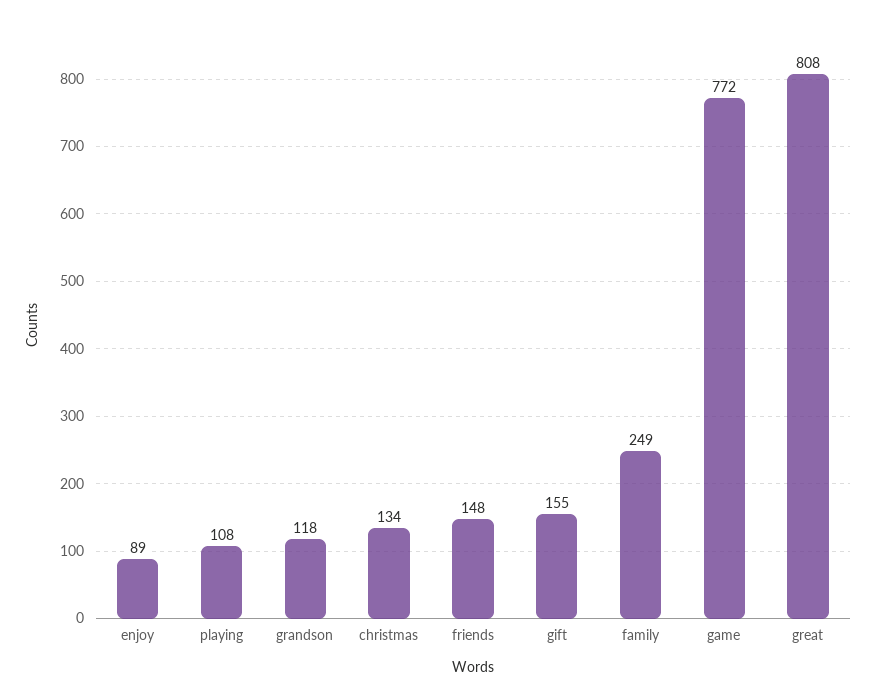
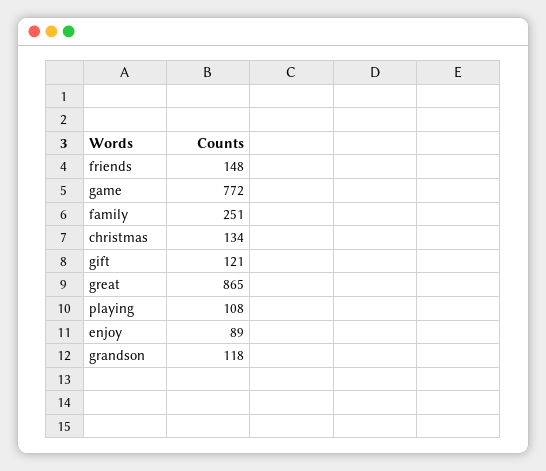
gift: 155 -> 121
family: 249 -> 251
great: 808 -> 865

